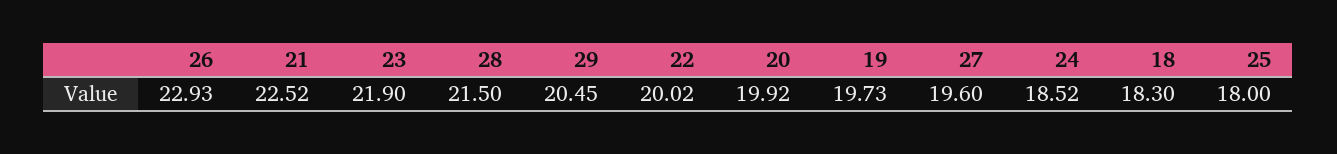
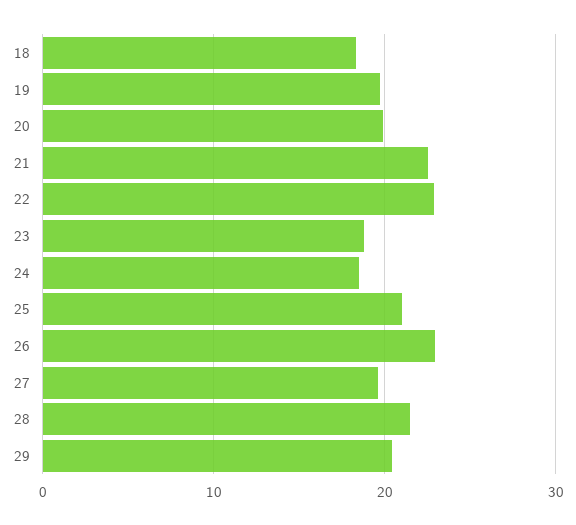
23: 21.9 -> 19
22: 20.02 -> 23
25: 18 -> 21

